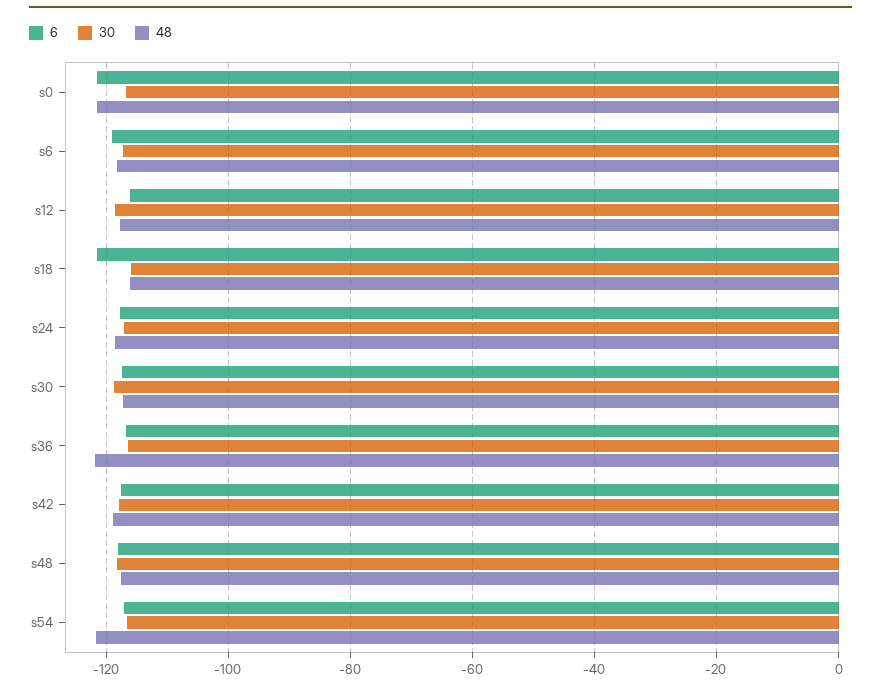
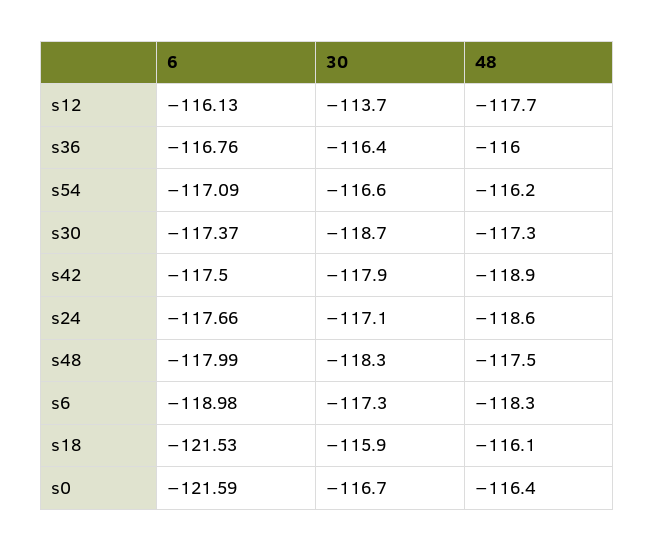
48, s0: -122 -> -116.4
30, s12: -118 -> -113.7
48, s36: -122 -> -116
48, s54: -122 -> -116.2

